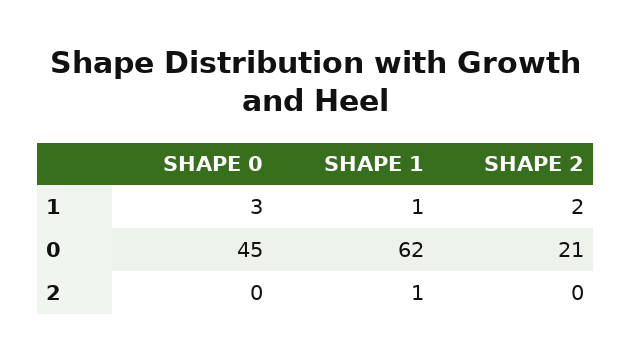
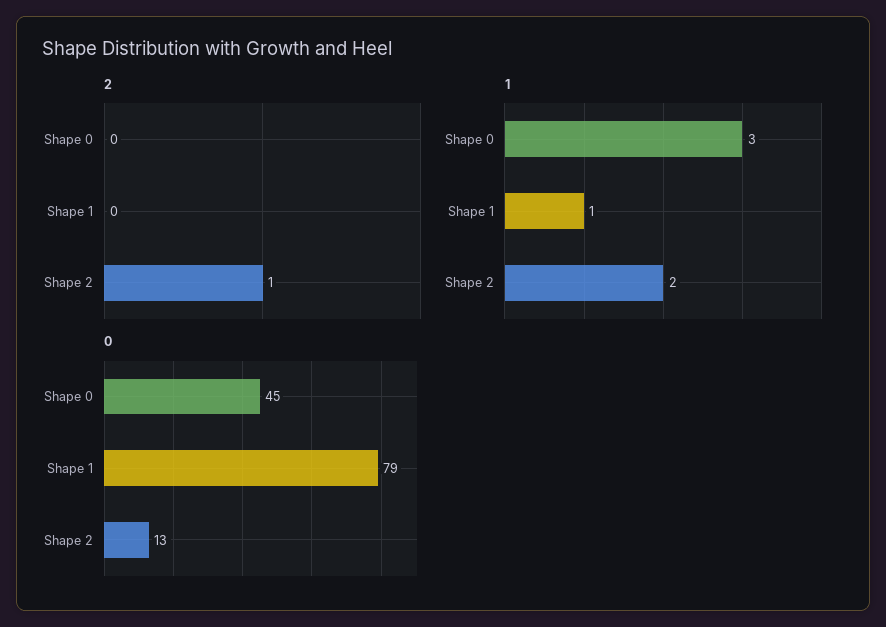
0, SHAPE 1: 62 -> 79
0, SHAPE 2: 21 -> 13
2, SHAPE 1: 1 -> 0
2, SHAPE 2: 0 -> 1

